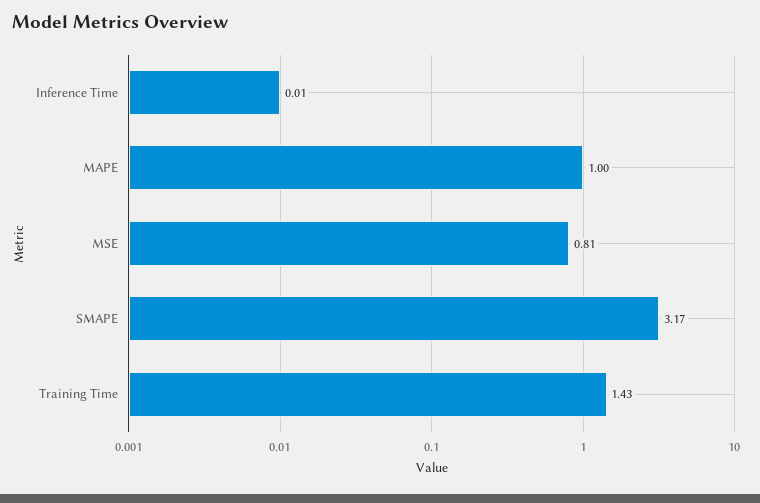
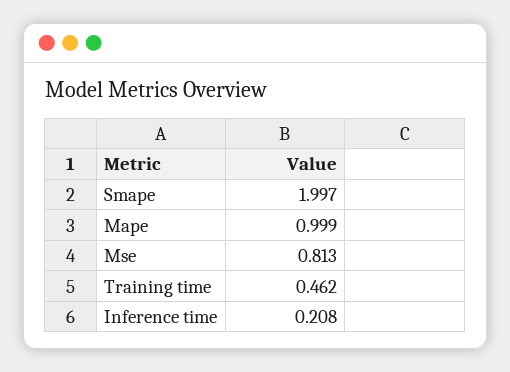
Inference Time: 0.01 -> 0.208
SMAPE: 3.17 -> 1.997
Training Time: 1.43 -> 0.462

